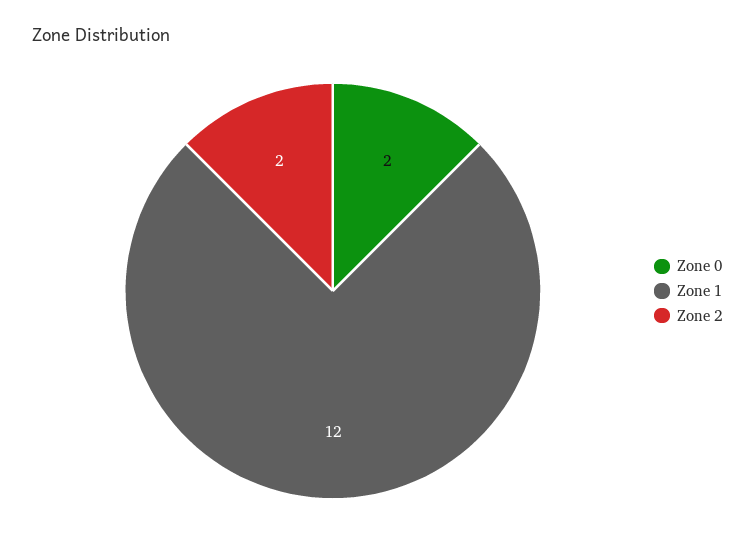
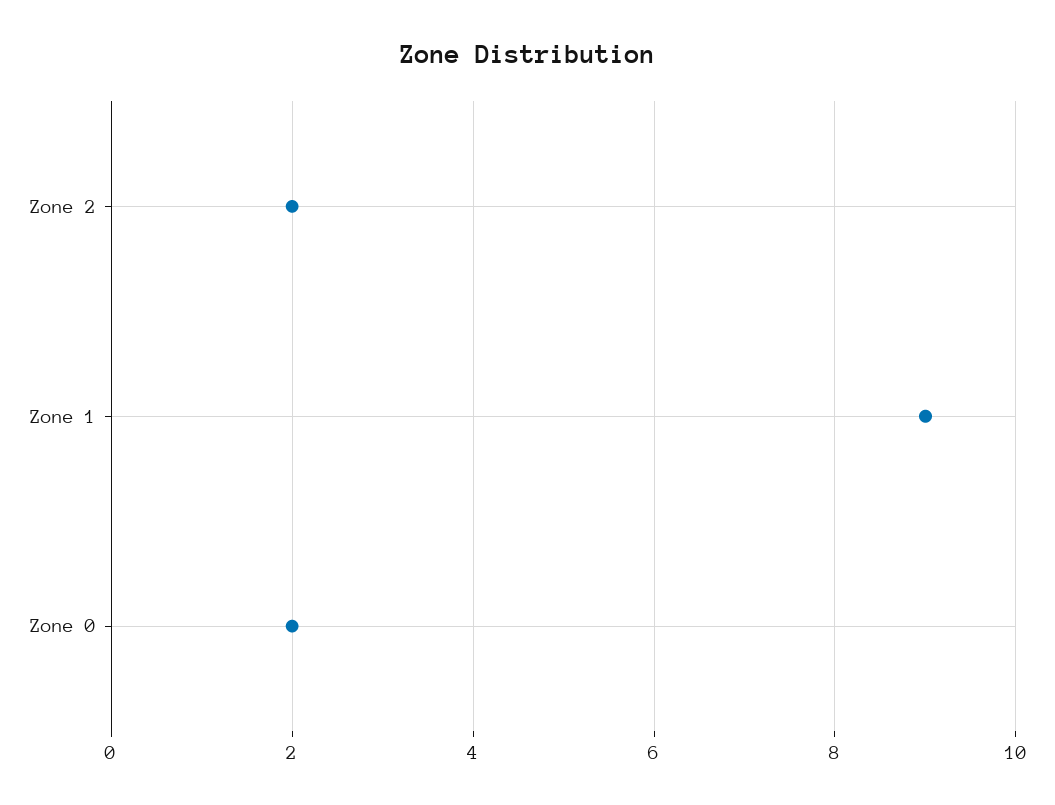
Zone 1: 12 -> 9

